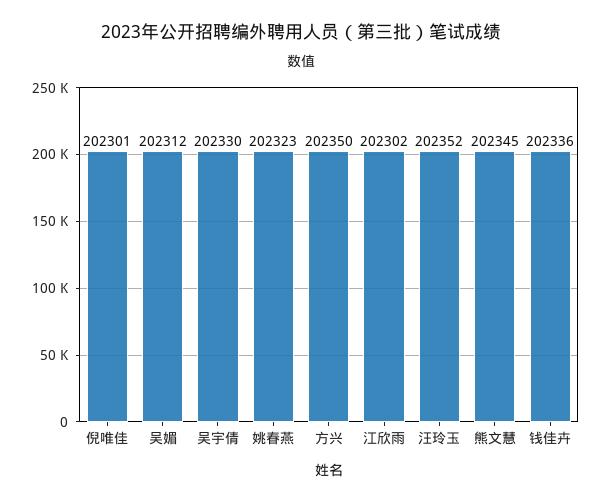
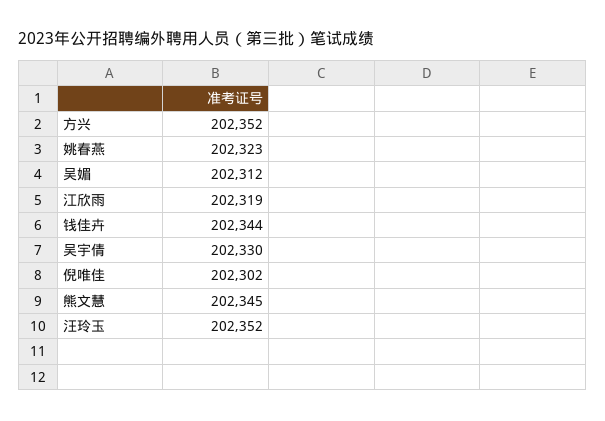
倪唯佳: 202301 -> 202302
方兴: 202350 -> 202352
江欣雨: 202302 -> 202319
钱佳卉: 202336 -> 202344

